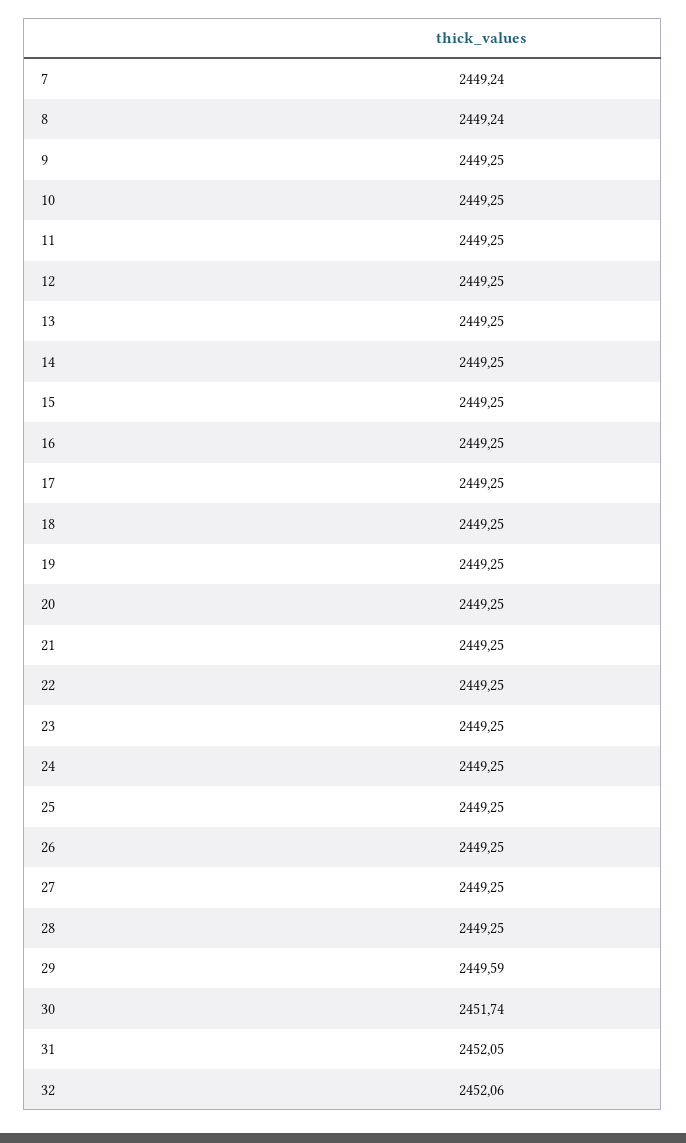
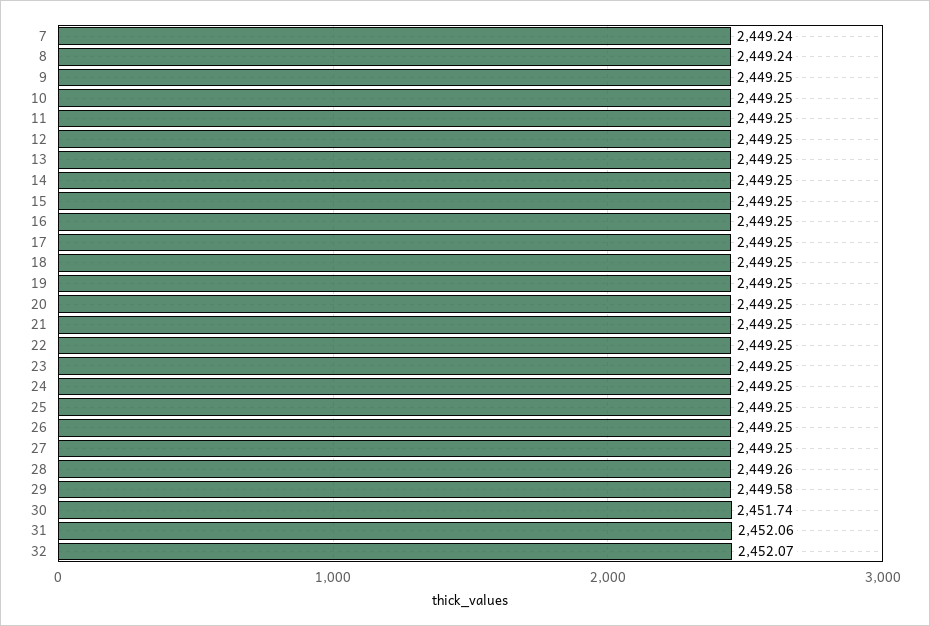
28: 2449.25 -> 2449.26
29: 2449.59 -> 2449.58
31: 2452.05 -> 2452.06
32: 2452.06 -> 2452.07

